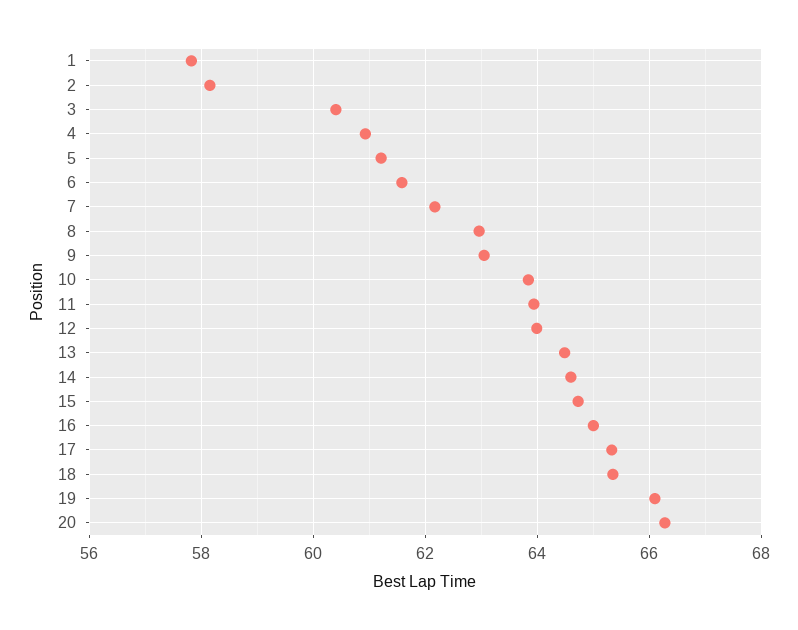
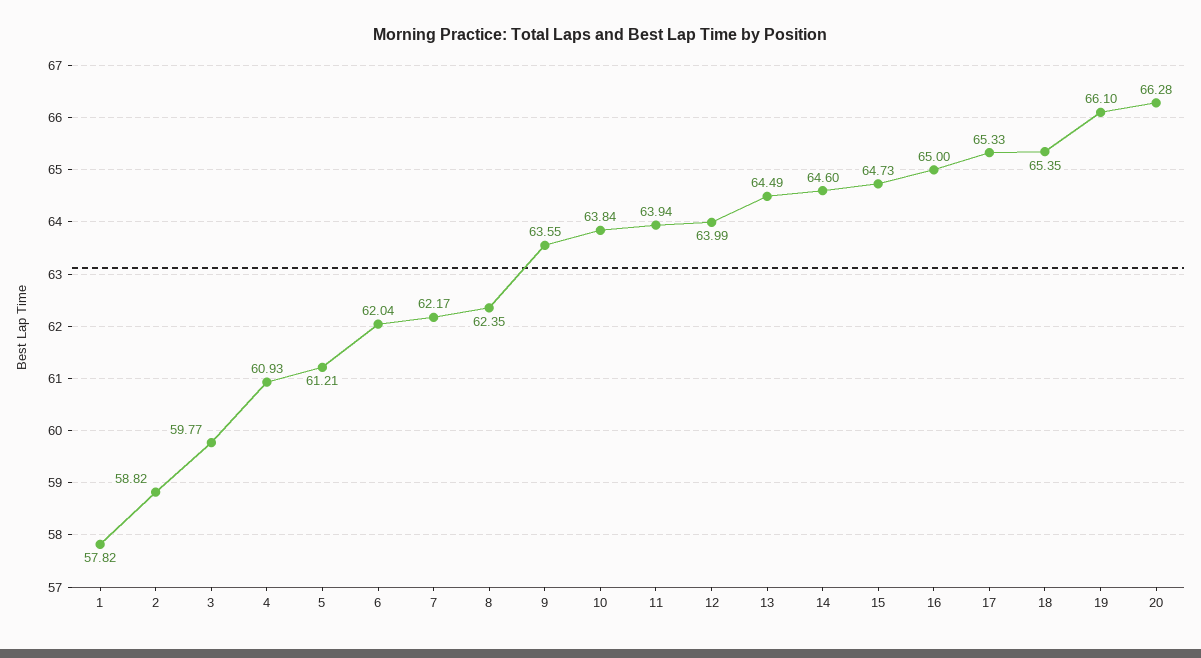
2: 58.2 -> 58.82
3: 60.4 -> 59.77
6: 61.6 -> 62.04
8: 63 -> 62.35
9: 63 -> 63.55

